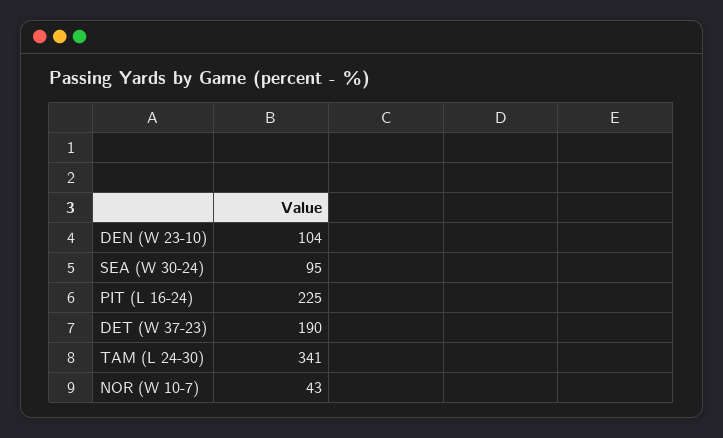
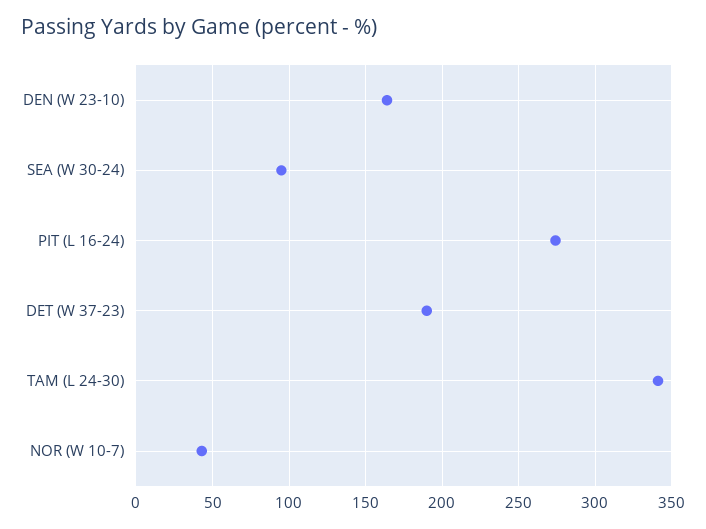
DEN (W 23-10): 104 -> 165
PIT (L 16-24): 225 -> 275

